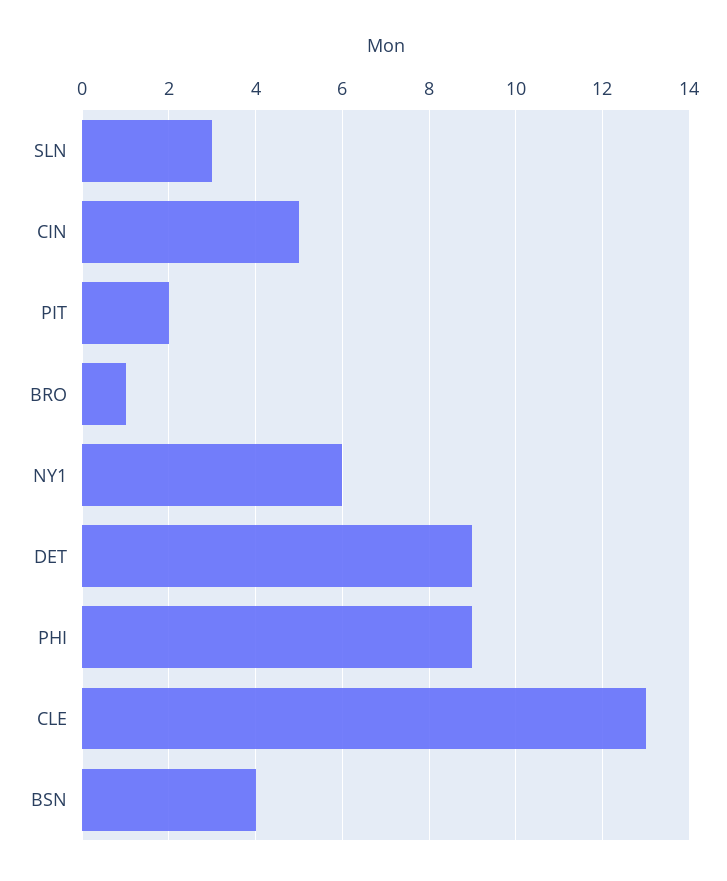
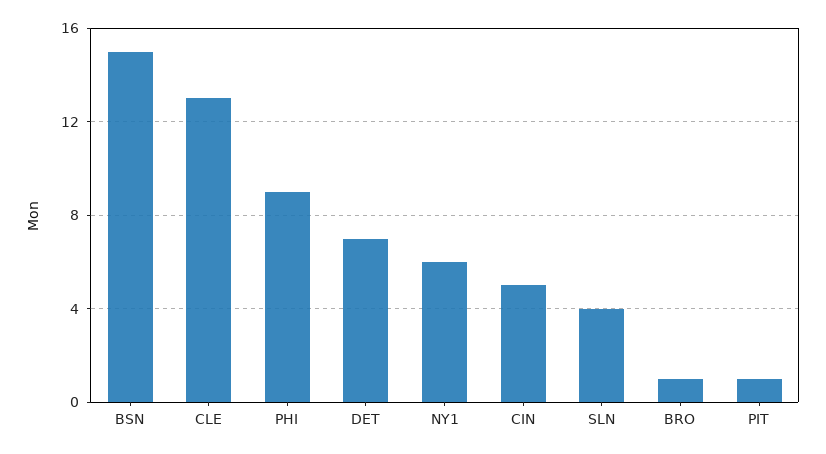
SLN: 3 -> 4
PIT: 2 -> 1
DET: 9 -> 7
BSN: 4 -> 15

